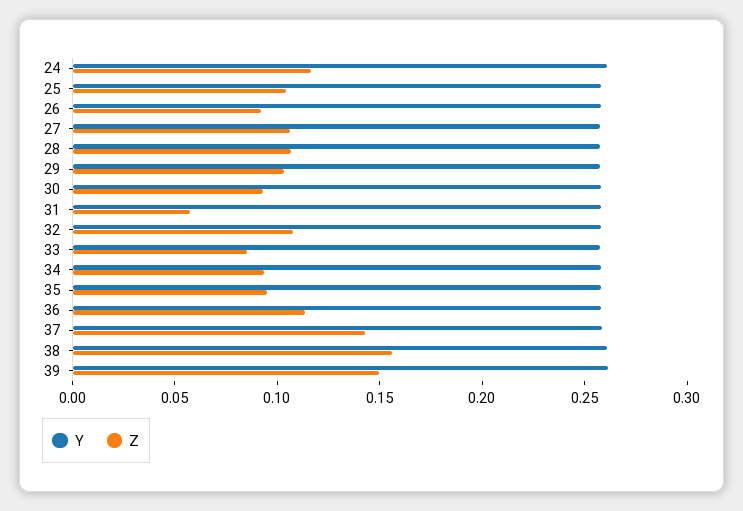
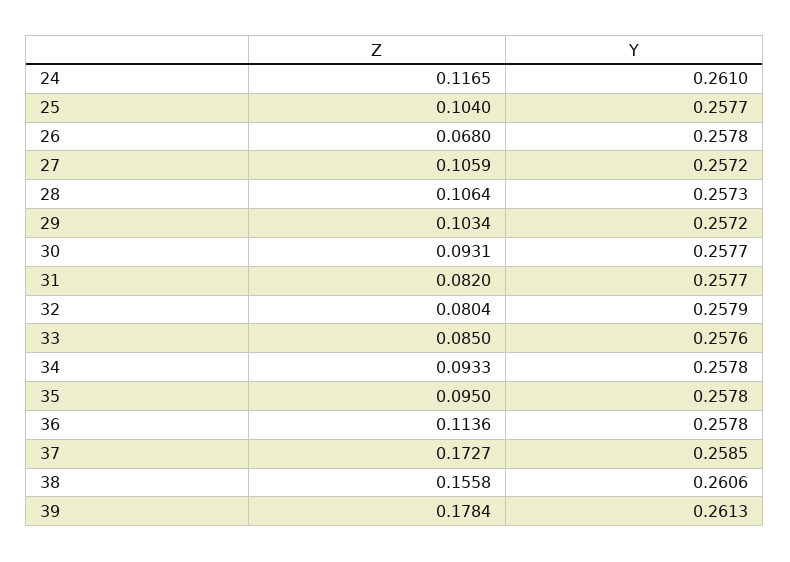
Z, 26: 0.09 -> 0.068
Z, 31: 0.06 -> 0.082
Z, 32: 0.11 -> 0.0804
Z, 37: 0.14 -> 0.1727
Z, 39: 0.15 -> 0.1784

